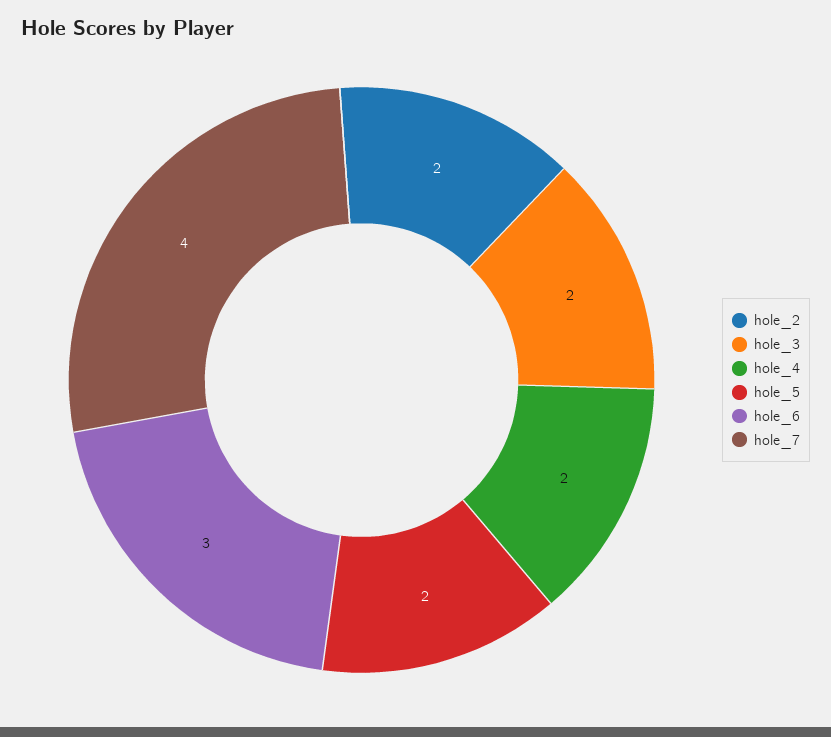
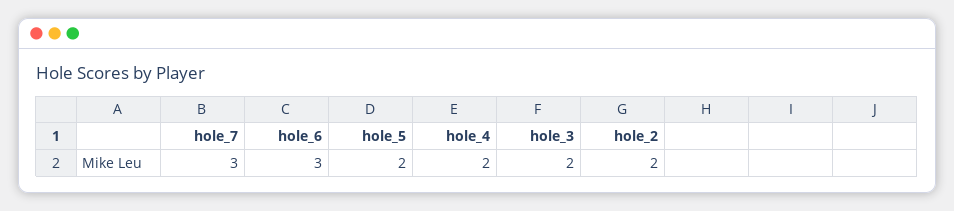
hole_7: 4 -> 3

